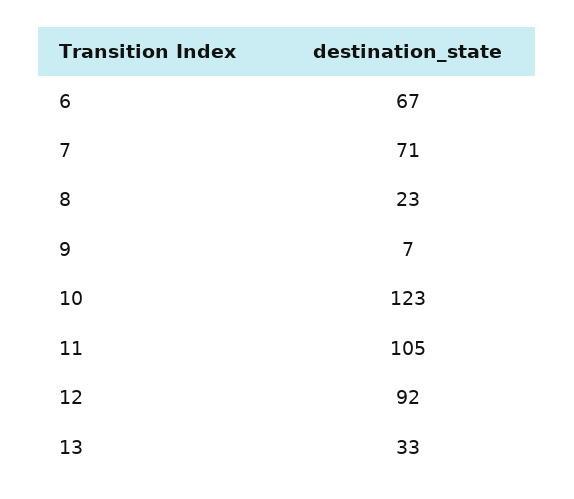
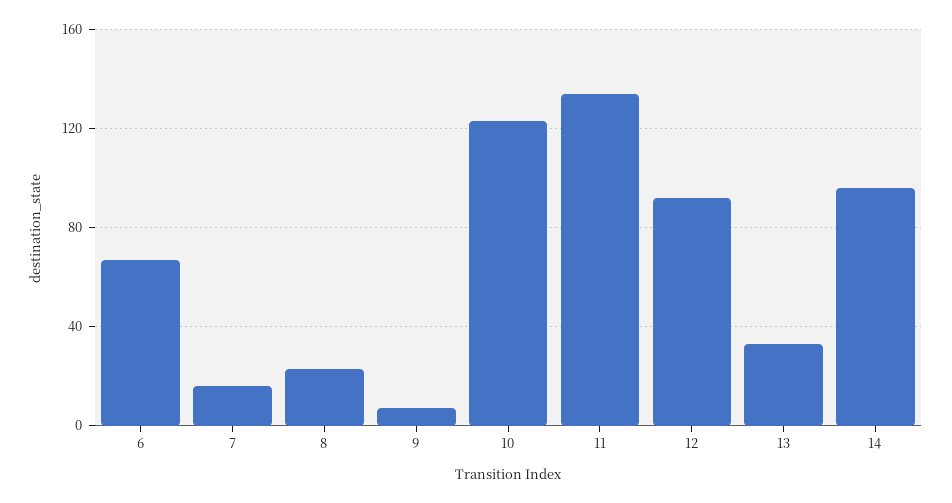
7: 71 -> 15
11: 105 -> 135
14: none -> 95

